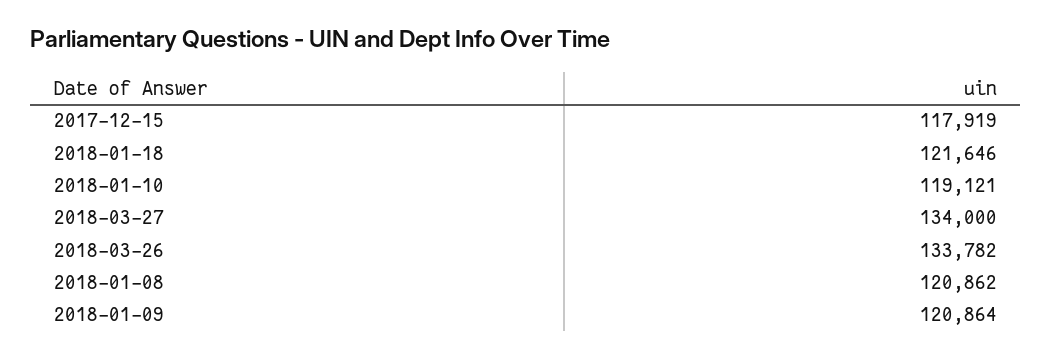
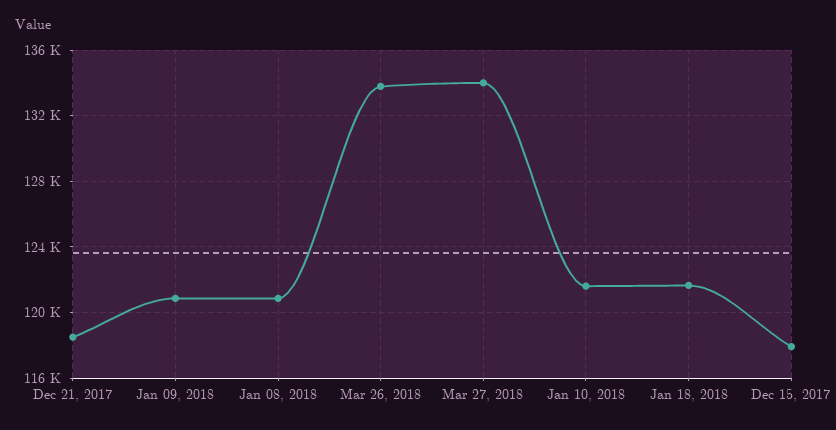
2018-01-10: 119121 -> 121500
Dec 21, 2017: none -> 118500

